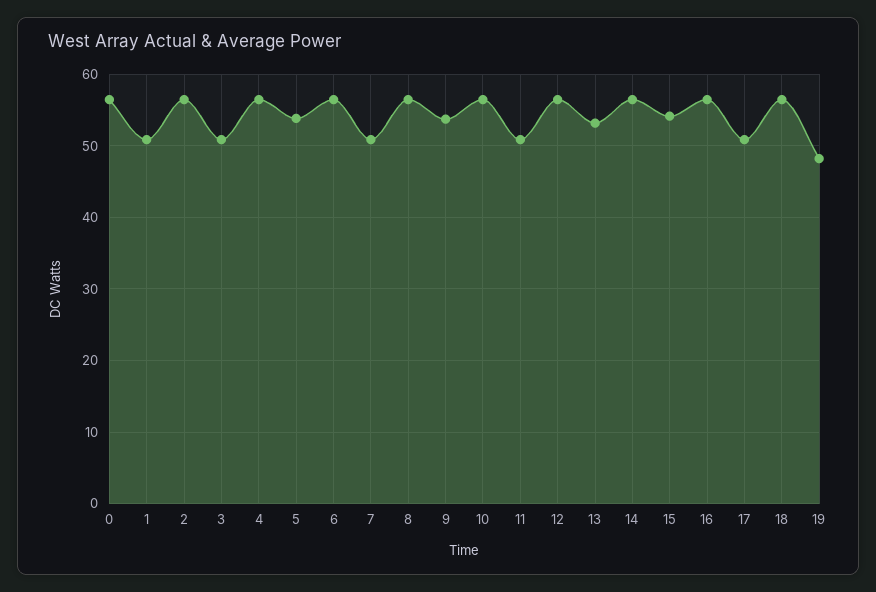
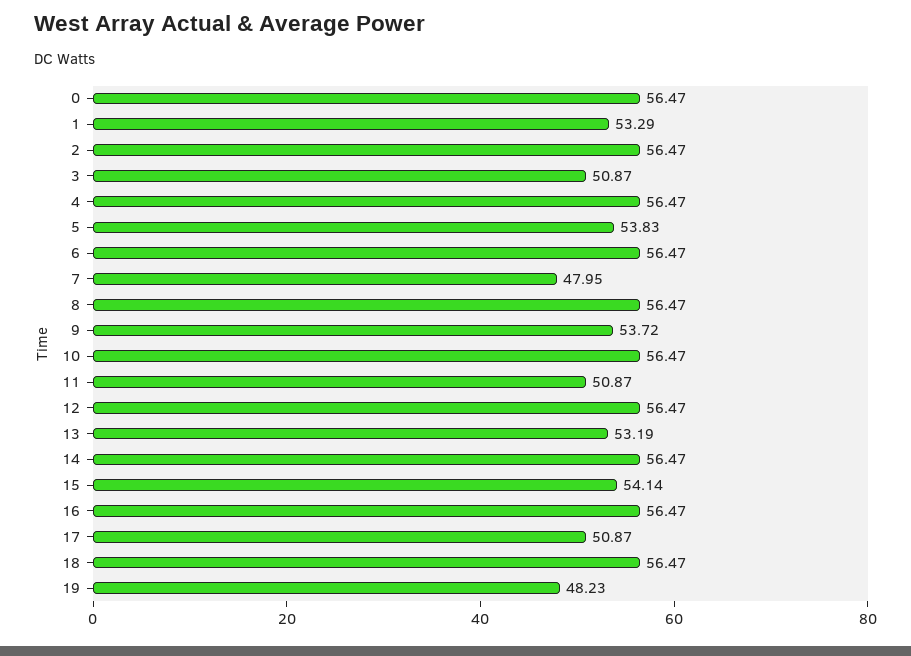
1: 51 -> 53.29
7: 51 -> 47.95

